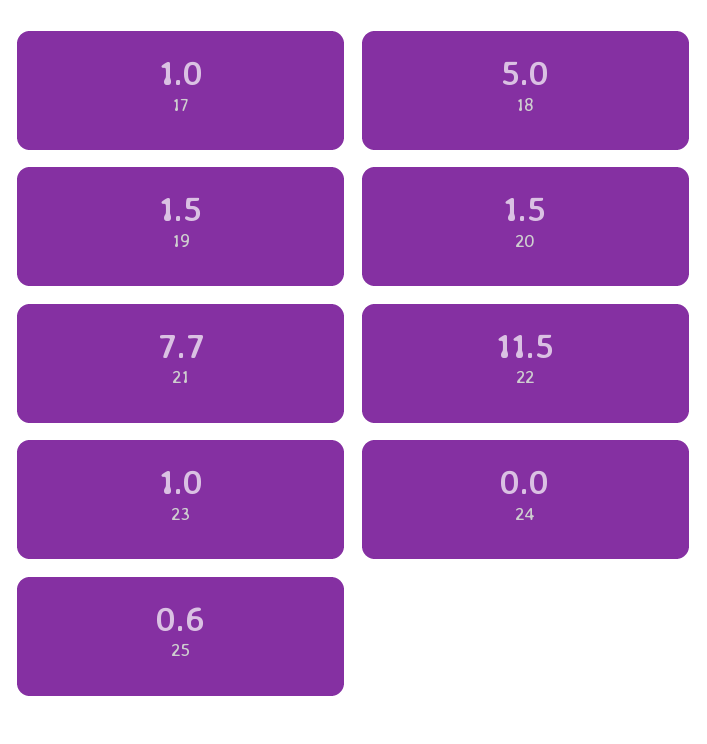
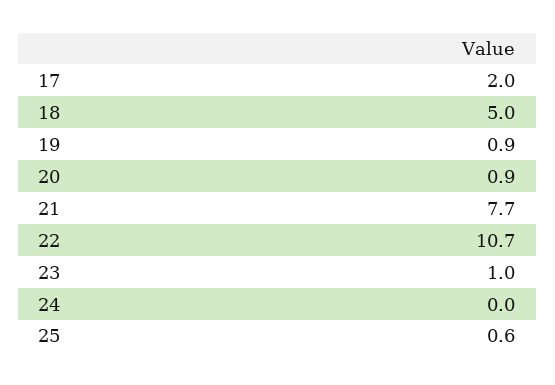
17: 1 -> 2
19: 1.5 -> 0.9
20: 1.5 -> 0.9
22: 11.5 -> 10.7

